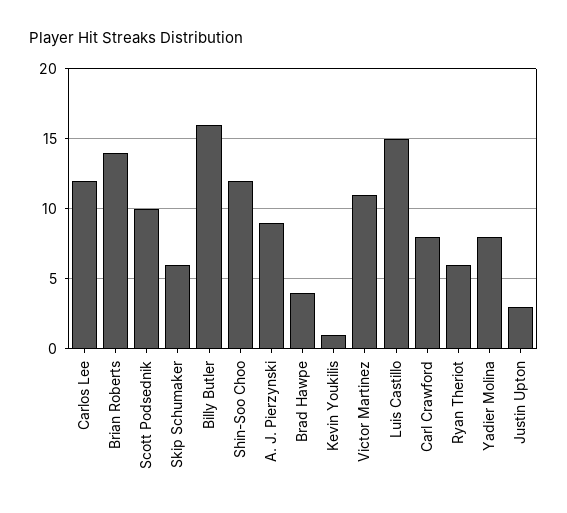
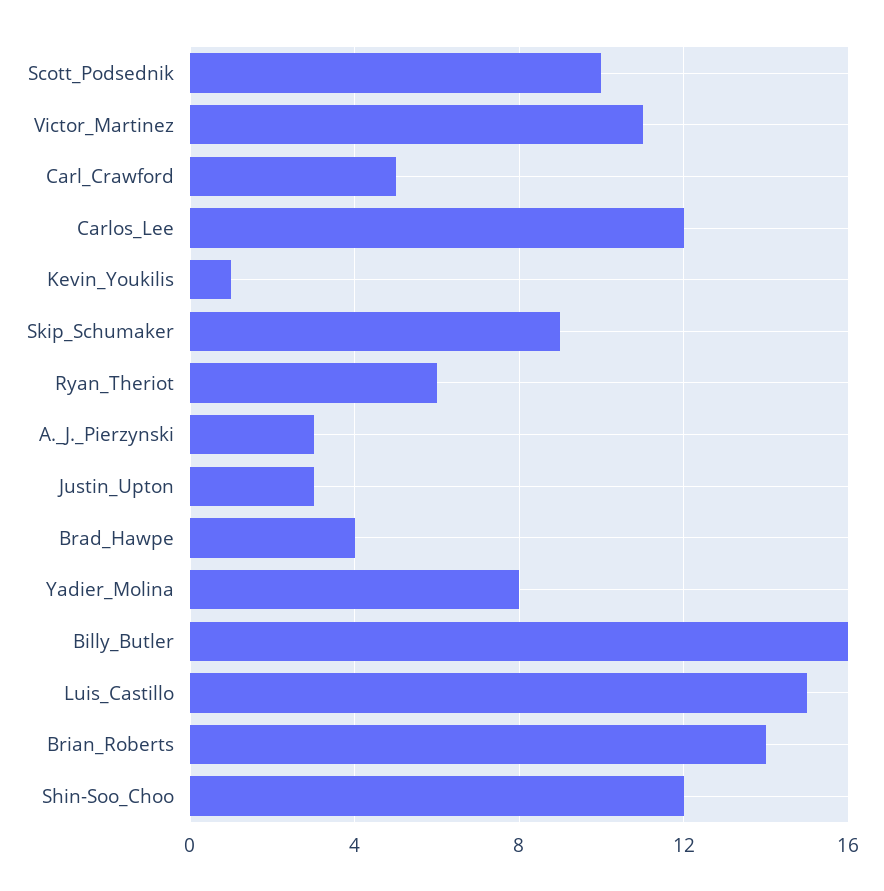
Skip Schumaker: 6 -> 9
A. J. Pierzynski: 9 -> 3
Carl Crawford: 8 -> 5

